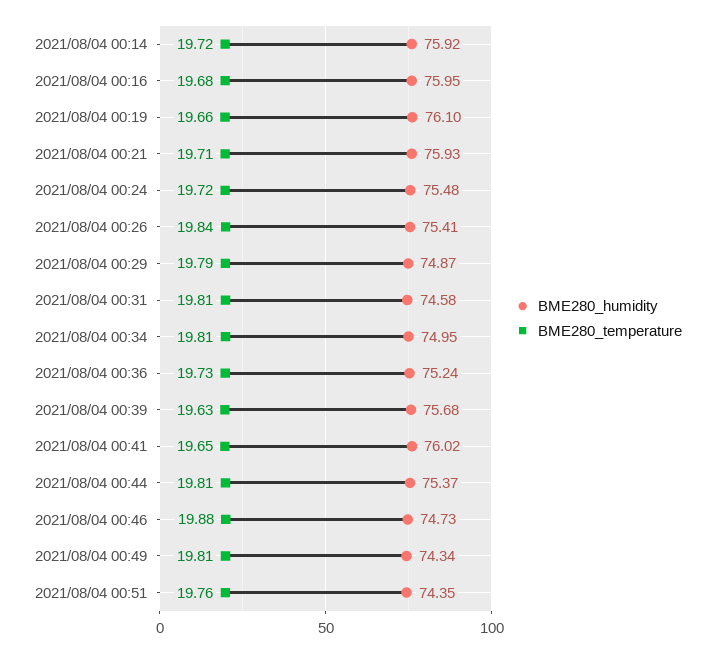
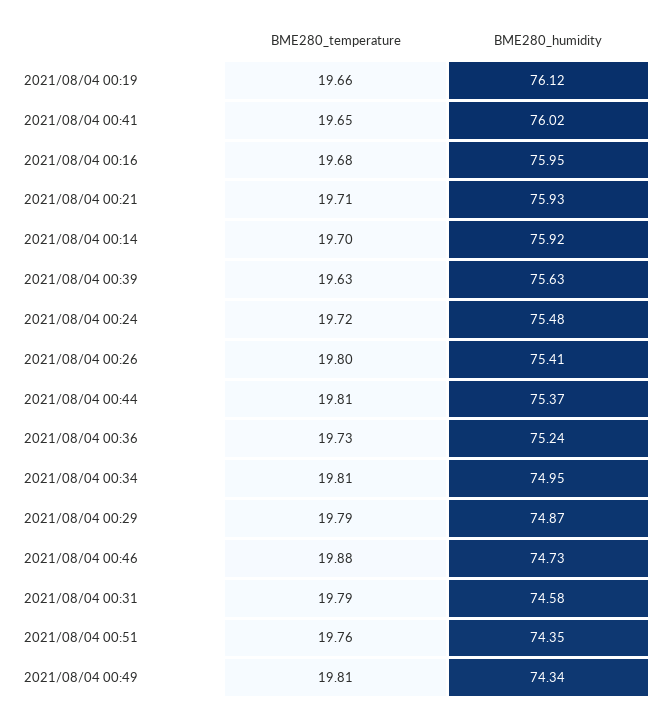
BME280_temperature, 2021/08/04 00:14: 19.72 -> 19.7
BME280_humidity, 2021/08/04 00:19: 76.1 -> 76.12
BME280_temperature, 2021/08/04 00:26: 19.84 -> 19.8
BME280_temperature, 2021/08/04 00:31: 19.81 -> 19.79
BME280_humidity, 2021/08/04 00:39: 75.68 -> 75.63

